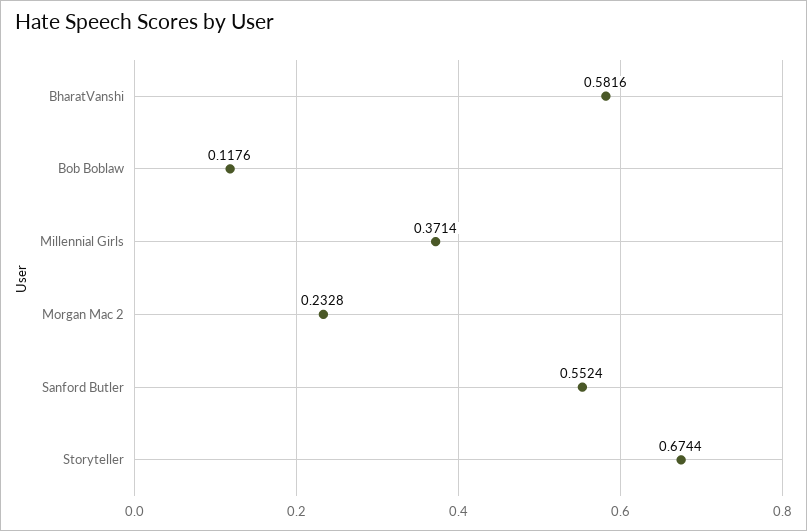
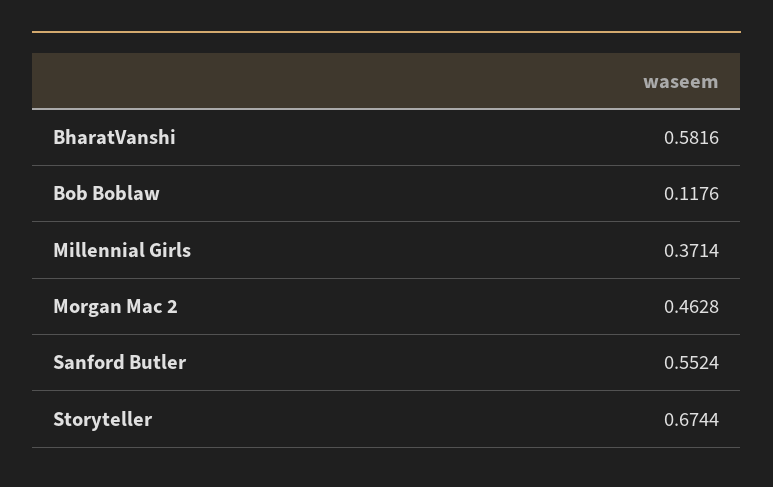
Morgan Mac 2: 0.2328 -> 0.4628

